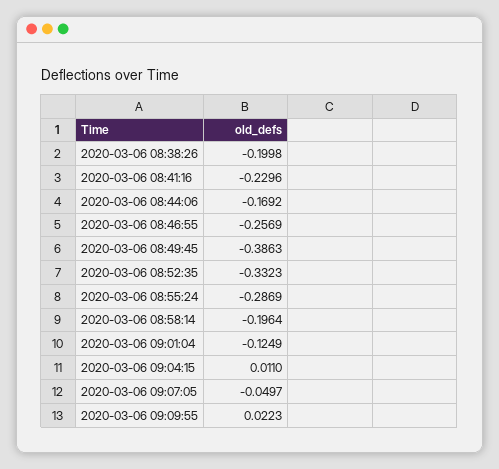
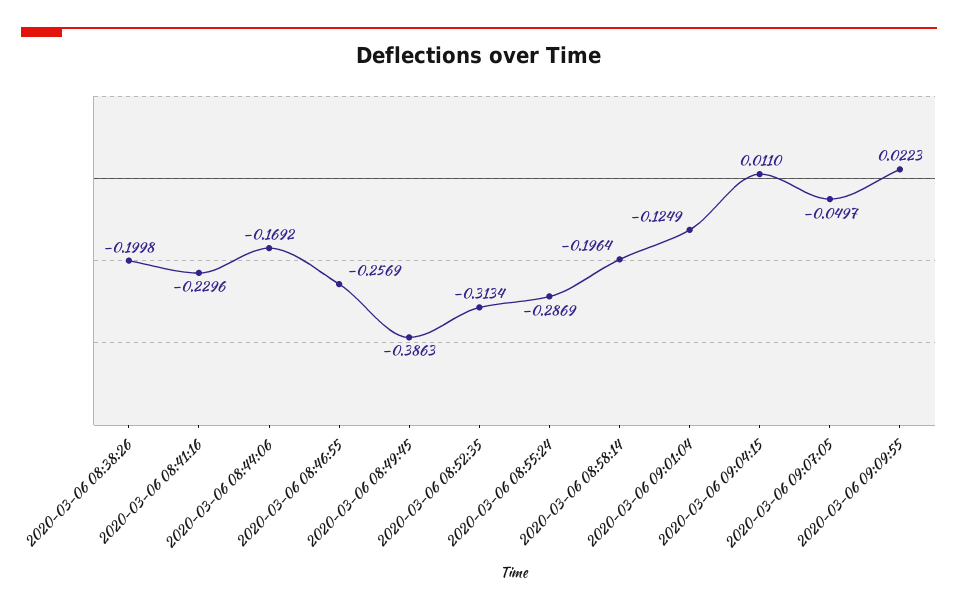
2020-03-06 08:52:35: -0.3323 -> -0.3134

